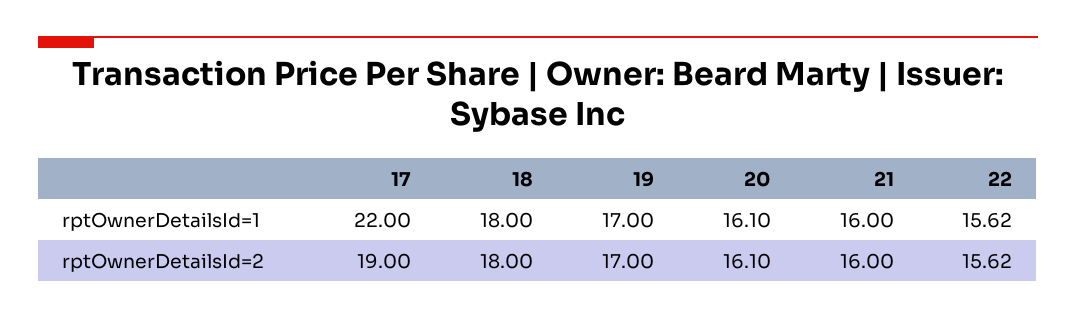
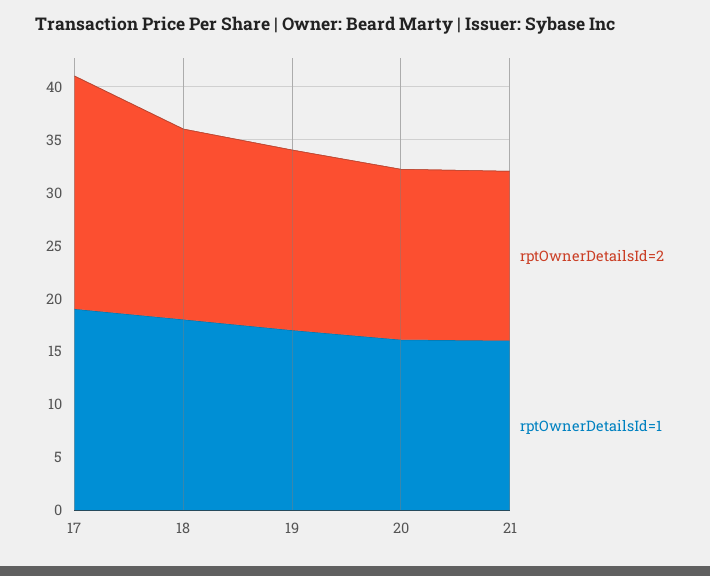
rptOwnerDetailsId=1, 17: 22 -> 19
rptOwnerDetailsId=1, 22: 15.62 -> none
rptOwnerDetailsId=2, 17: 19 -> 22
rptOwnerDetailsId=2, 22: 15.62 -> none

